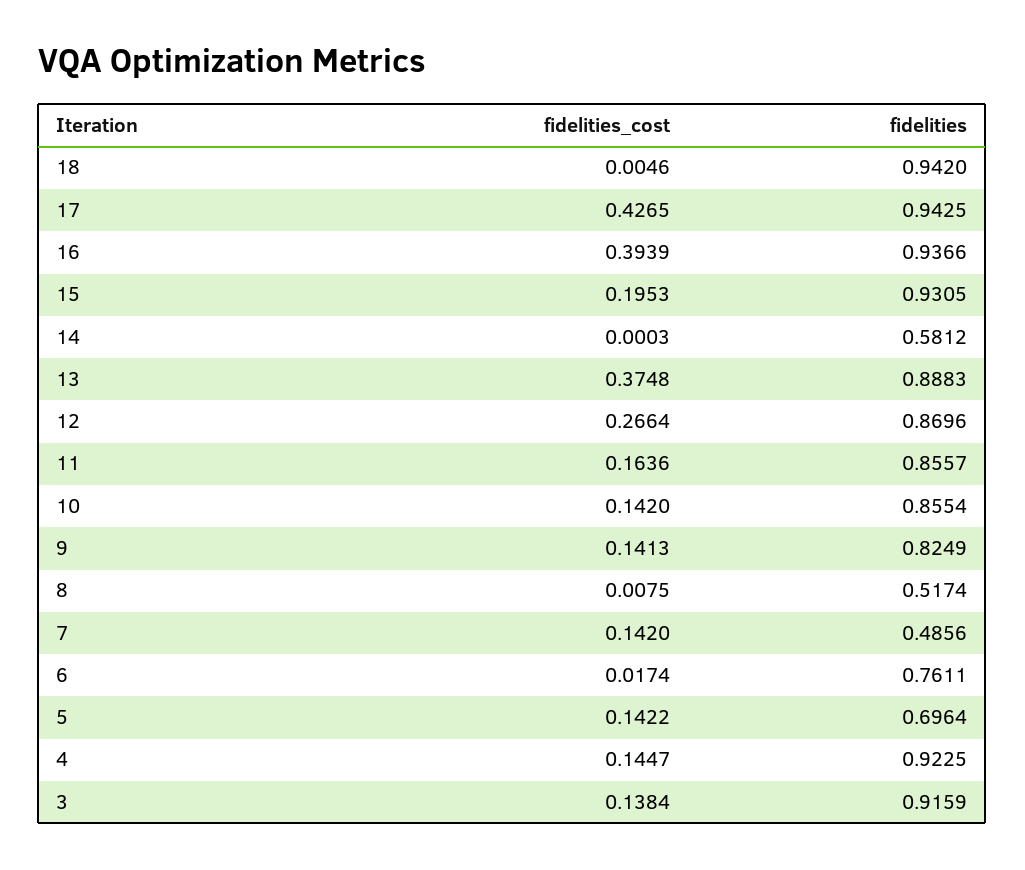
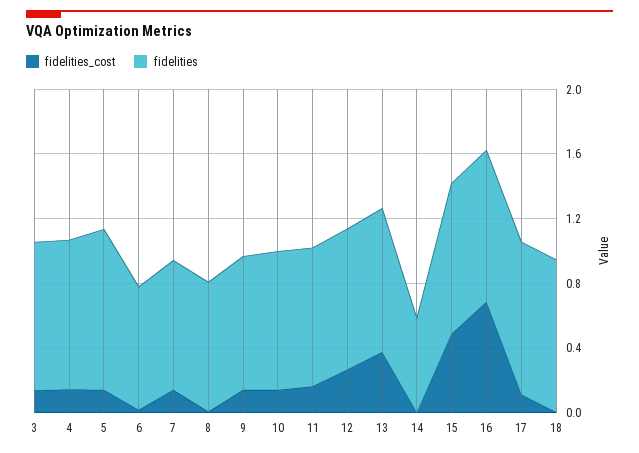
fidelities_cost, 17: 0.4265 -> 0.1
fidelities_cost, 16: 0.3939 -> 0.7
fidelities_cost, 15: 0.1953 -> 0.5
fidelities, 8: 0.5174 -> 0.8
fidelities, 7: 0.4856 -> 0.8
fidelities, 5: 0.6964 -> 1

